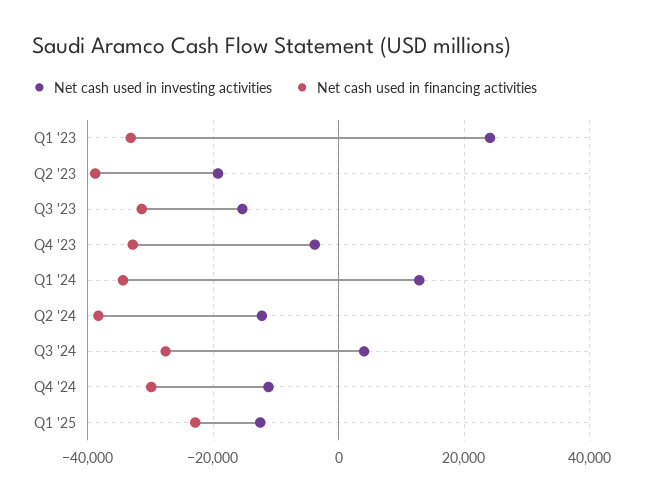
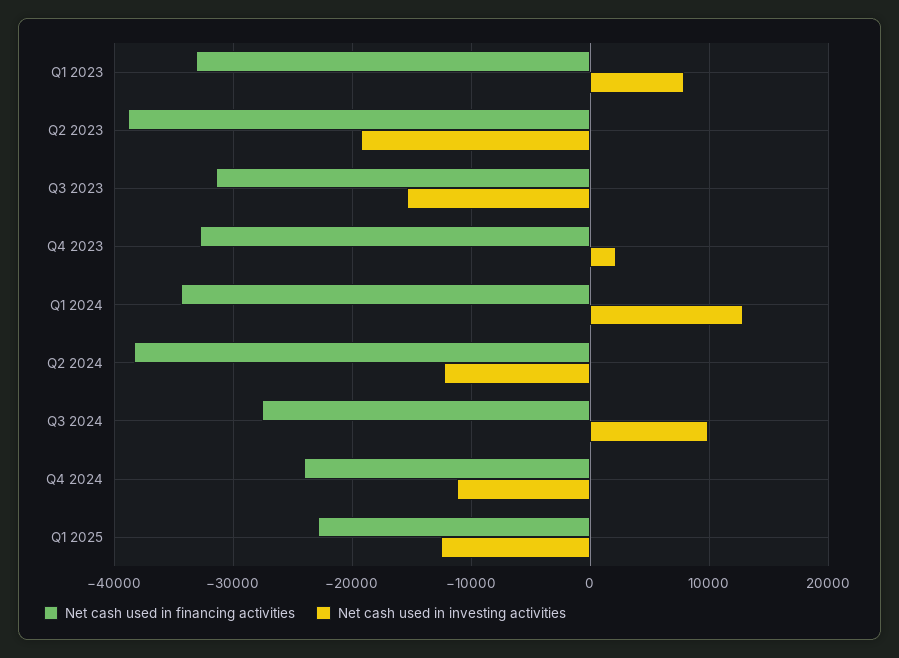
Net cash used in investing activities, Q1 '23: 24000 -> 8000
Net cash used in investing activities, Q4 '23: -4000 -> 2000
Net cash used in investing activities, Q3 '24: 4000 -> 10000
Net cash used in financing activities, Q4 '24: -30000 -> -24000

